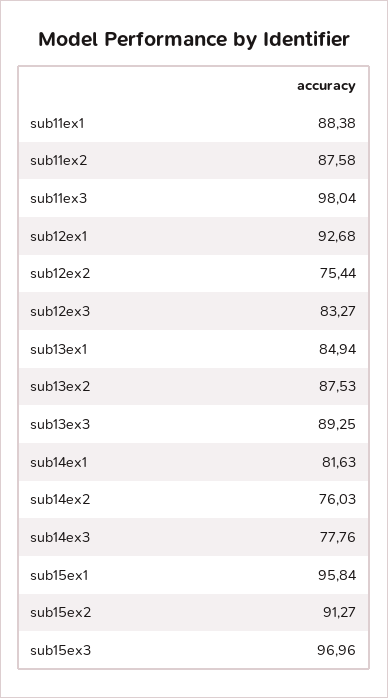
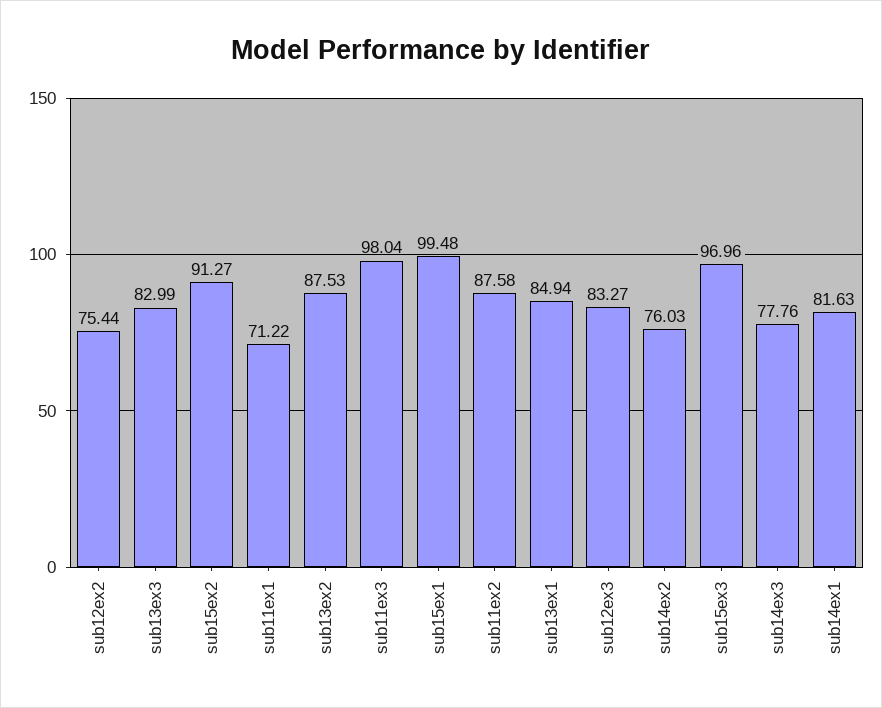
sub11ex1: 88.38 -> 71.22
sub12ex1: 92.68 -> none
sub13ex3: 89.25 -> 82.99
sub15ex1: 95.84 -> 99.48

